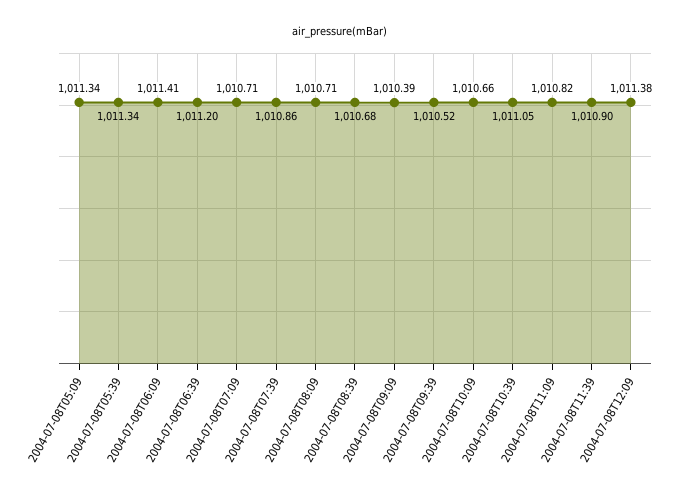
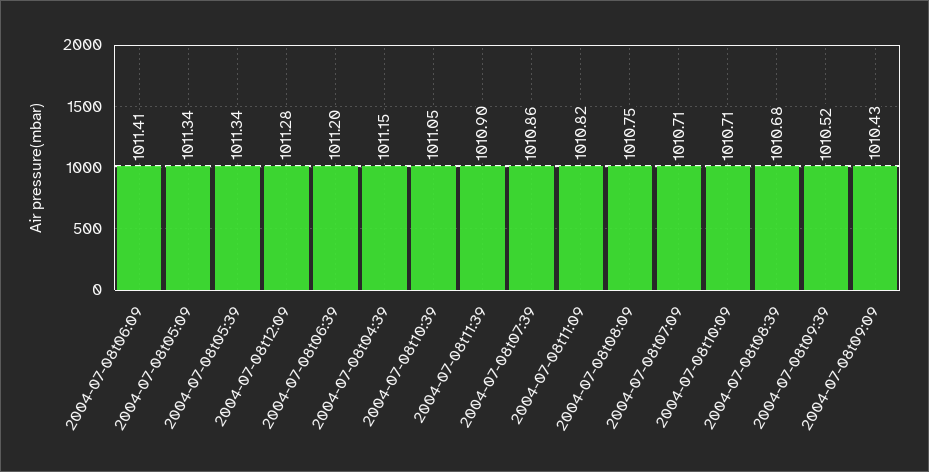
2004-07-08T08:09: 1010.71 -> 1010.75
2004-07-08T09:09: 1010.39 -> 1010.43
2004-07-08T10:09: 1010.66 -> 1010.71
2004-07-08T12:09: 1011.38 -> 1011.28
2004-07-08t04:39: none -> 1011.15

